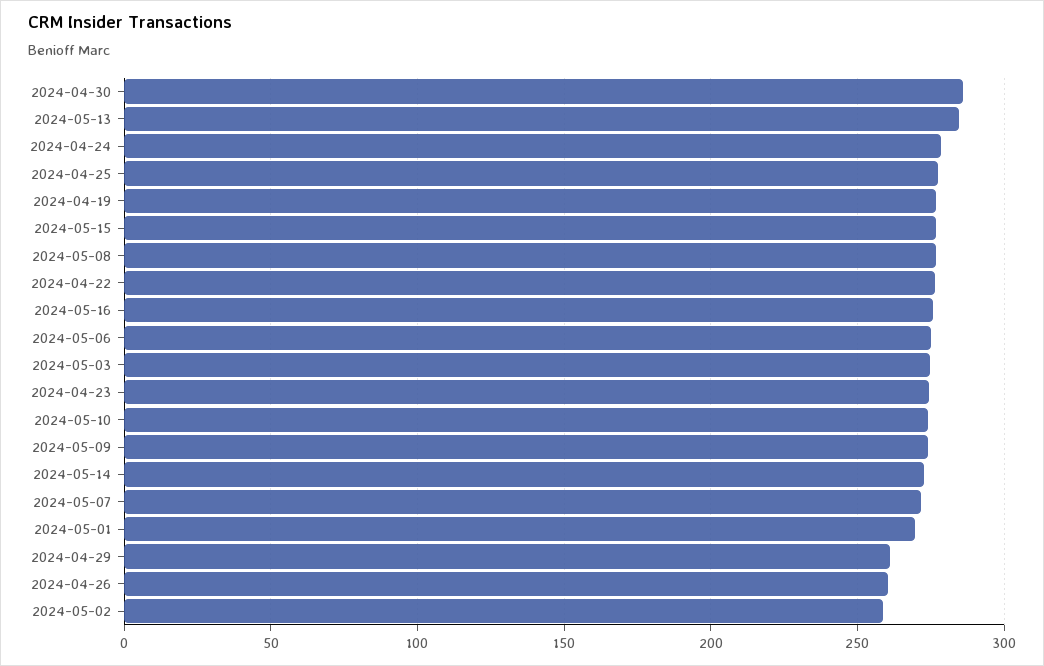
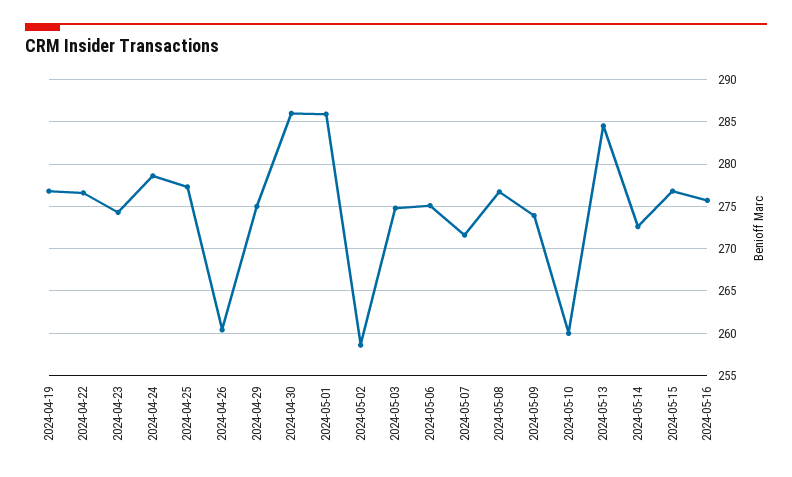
2024-05-10: 275 -> 260
2024-05-01: 270 -> 286
2024-04-29: 260 -> 275

